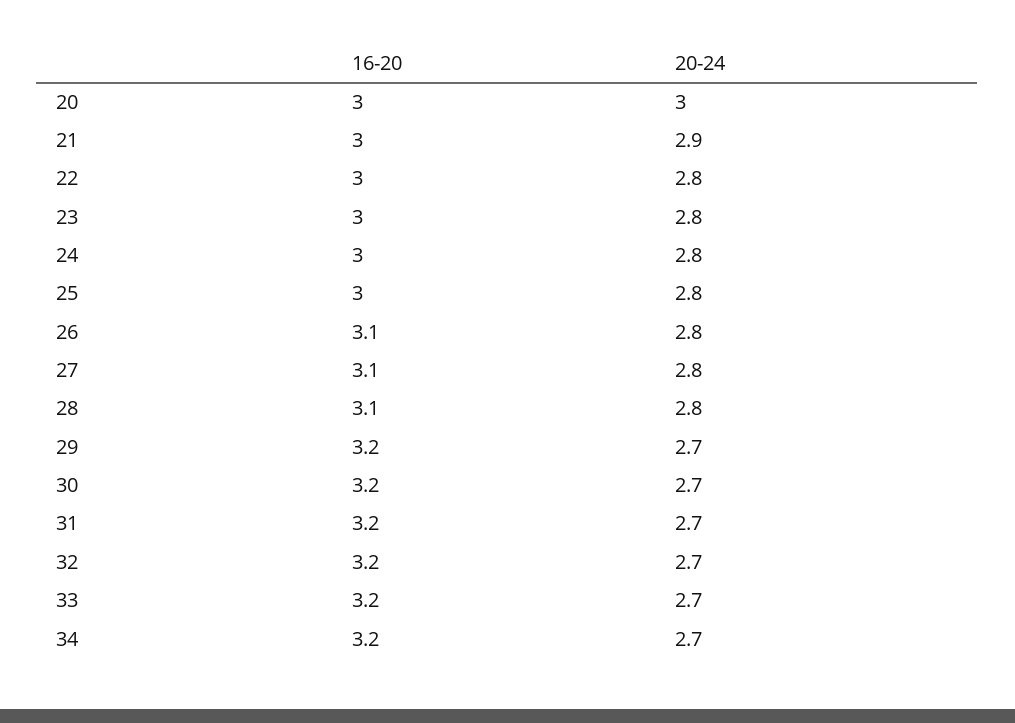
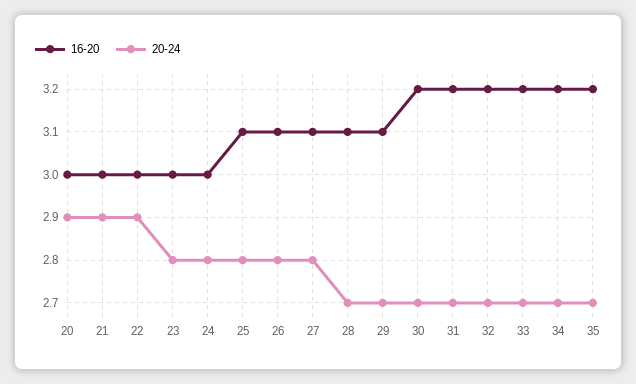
20-24, 20: 3 -> 2.9
20-24, 22: 2.8 -> 2.9
16-20, 25: 3 -> 3.1
20-24, 28: 2.8 -> 2.7
16-20, 29: 3.2 -> 3.1
16-20, 35: none -> 3.2
20-24, 35: none -> 2.7

